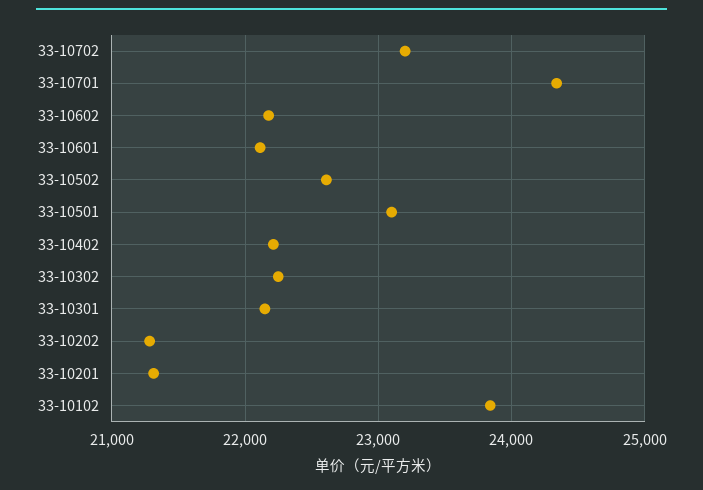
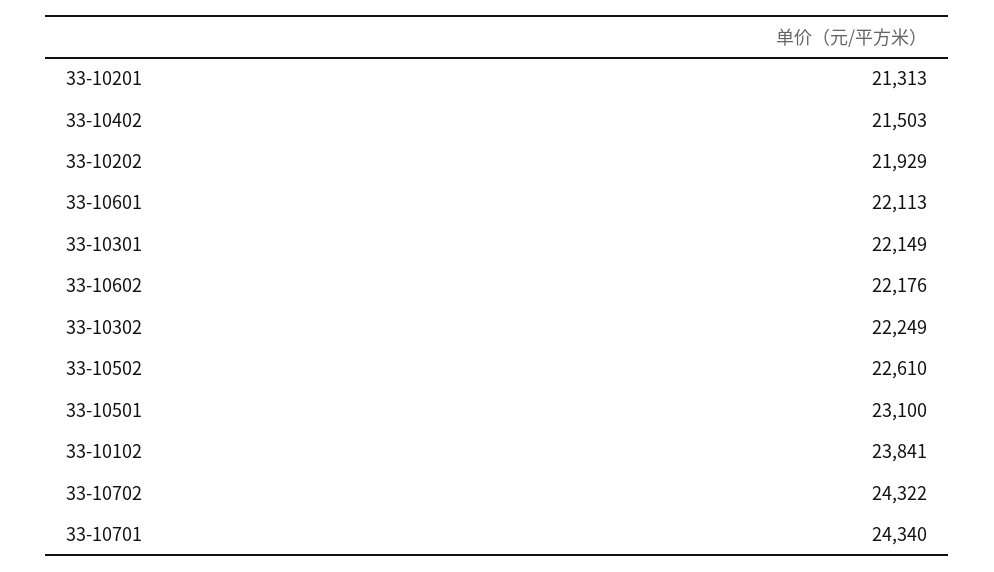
33-10702: 23200 -> 24322
33-10402: 22200 -> 21503
33-10202: 21300 -> 21929

